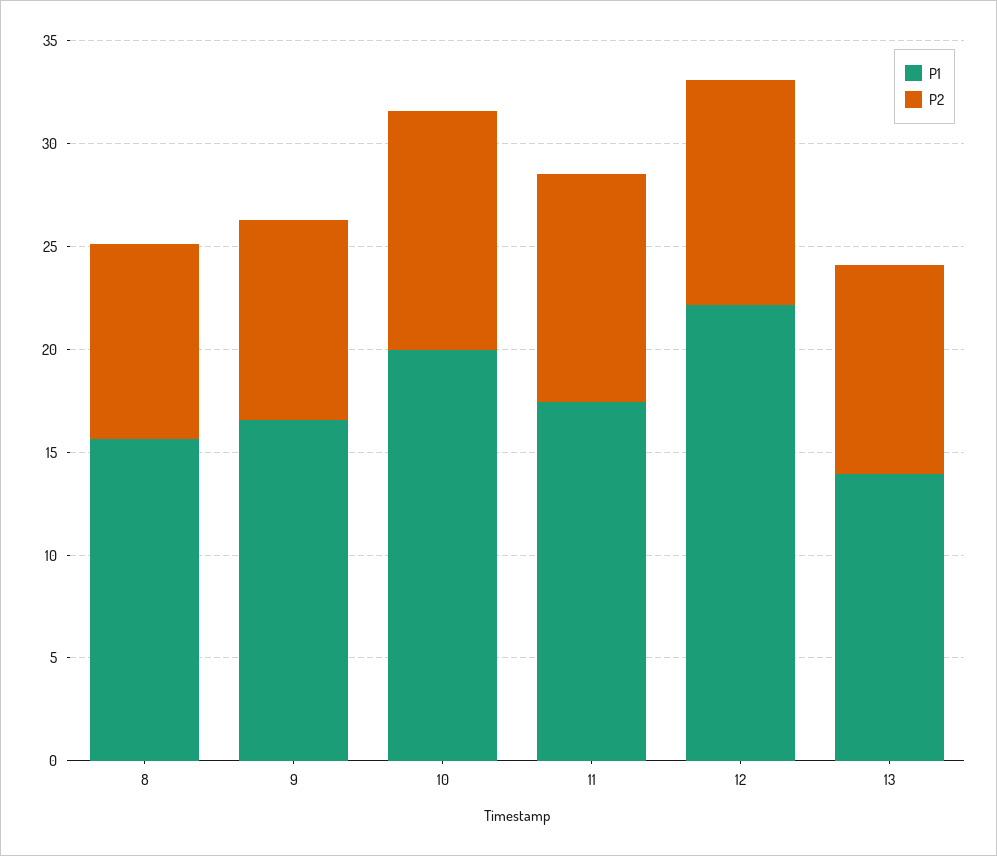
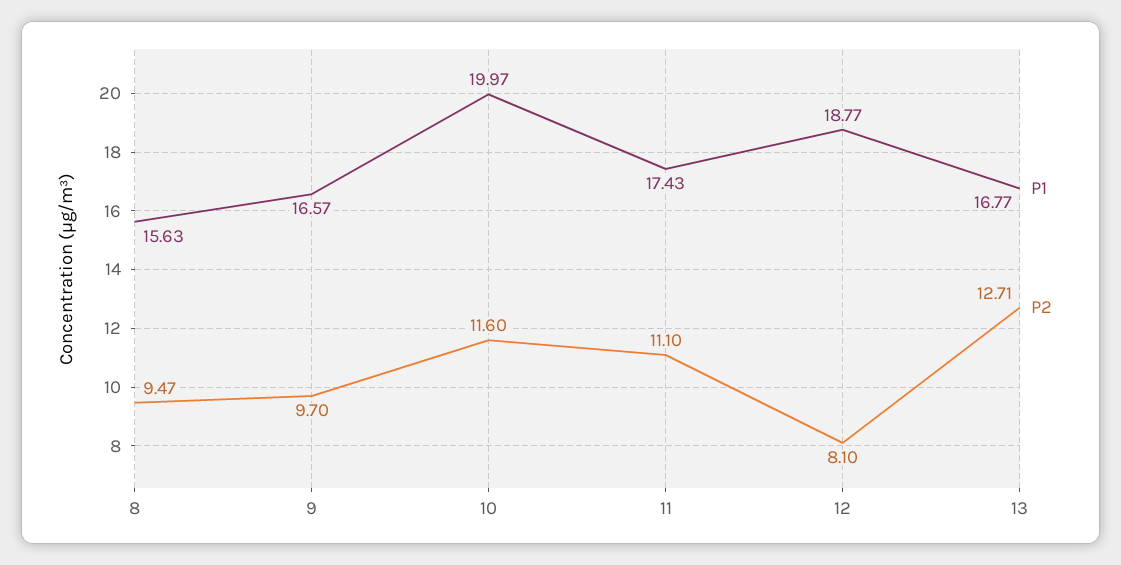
P1, 12: 22 -> 18.77
P2, 12: 11 -> 8.1
P1, 13: 14 -> 16.77
P2, 13: 10 -> 12.71

